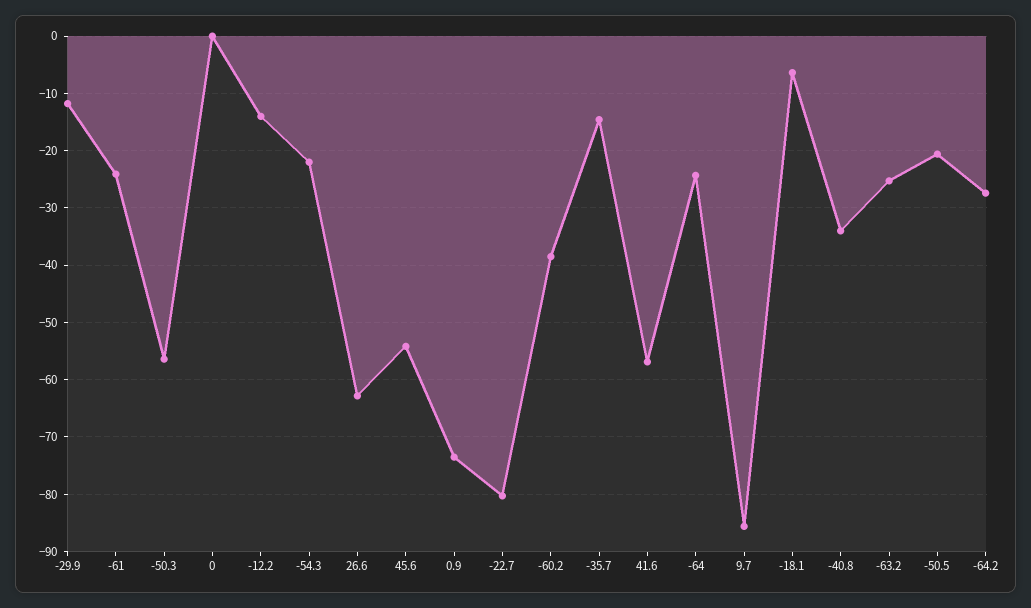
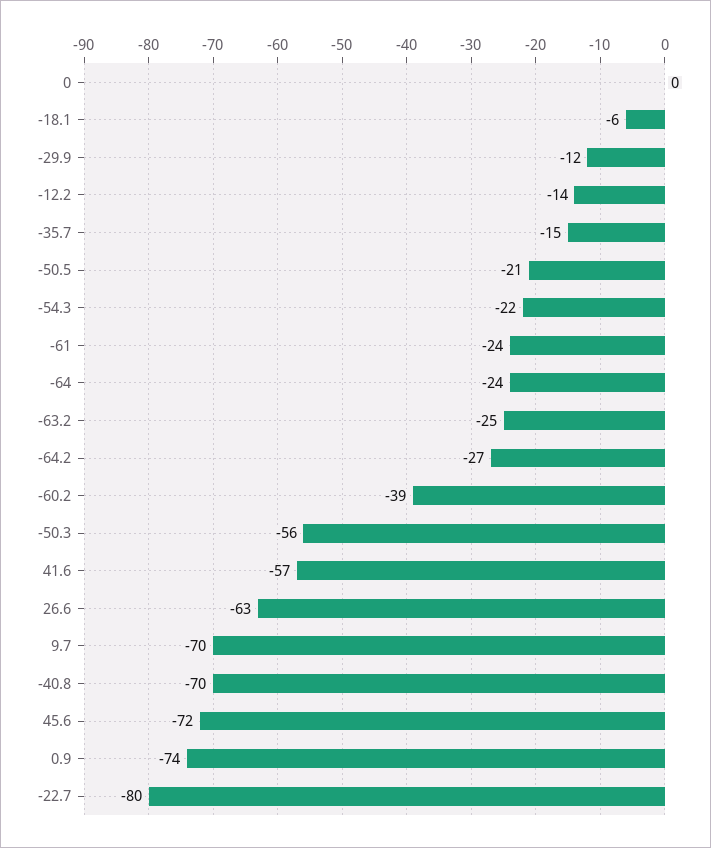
45.6: -54 -> -72
9.7: -86 -> -70
-40.8: -34 -> -70

